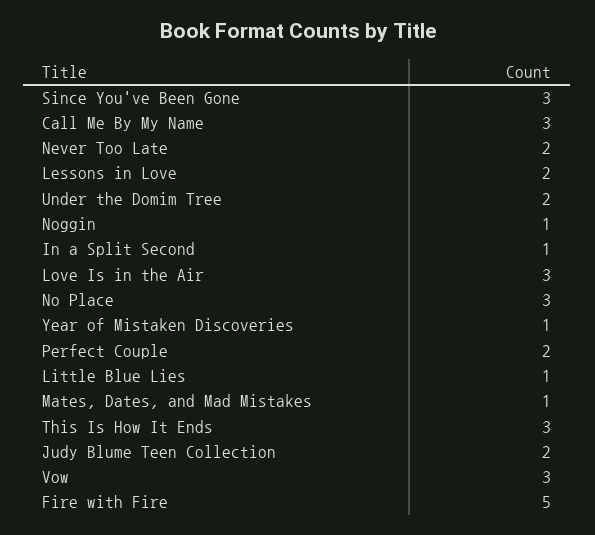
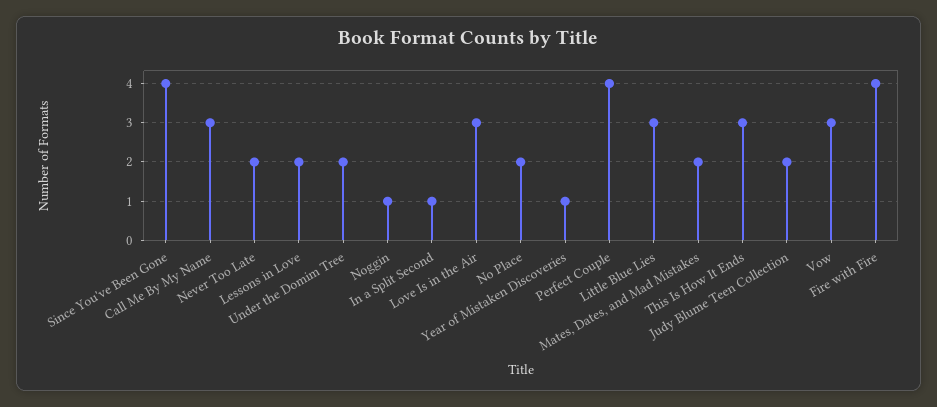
Since You've Been Gone: 3 -> 4
No Place: 3 -> 2
Perfect Couple: 2 -> 4
Little Blue Lies: 1 -> 3
Mates, Dates, and Mad Mistakes: 1 -> 2
Fire with Fire: 5 -> 4

